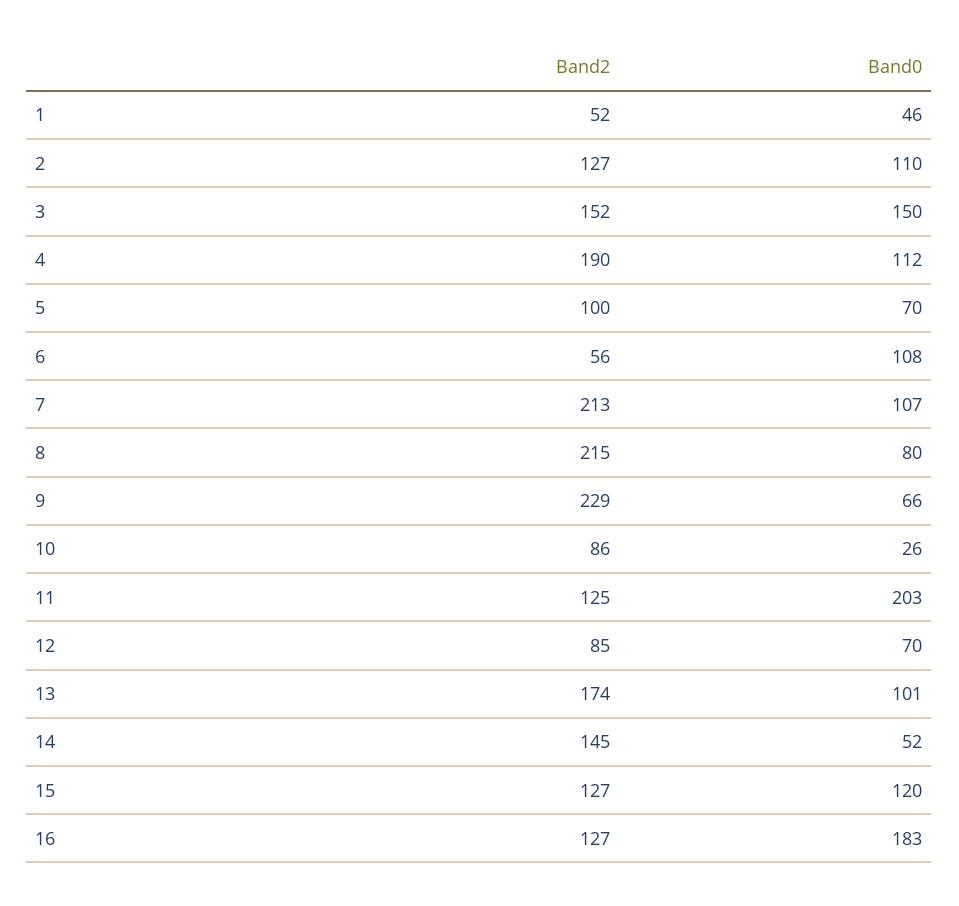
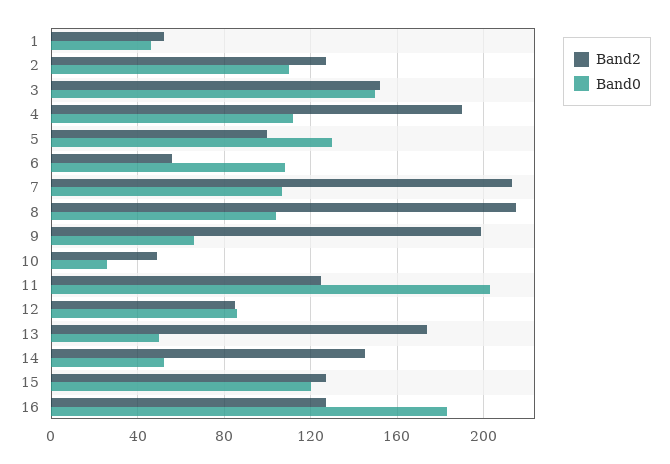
Band0, 5: 70 -> 130
Band0, 8: 80 -> 105
Band2, 9: 229 -> 200
Band2, 10: 86 -> 50
Band0, 12: 70 -> 85
Band0, 13: 101 -> 50

